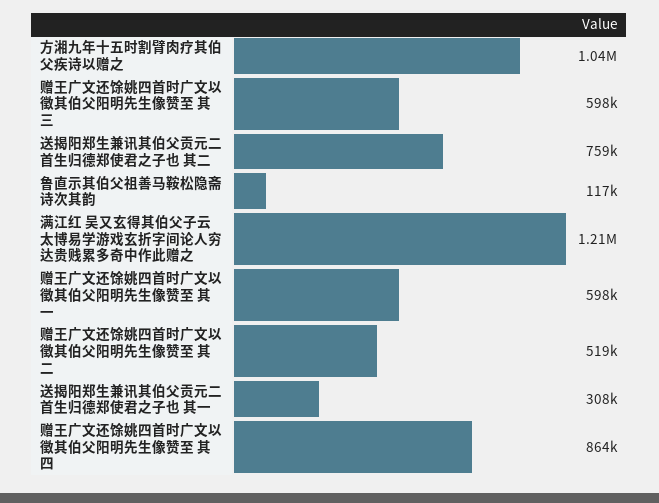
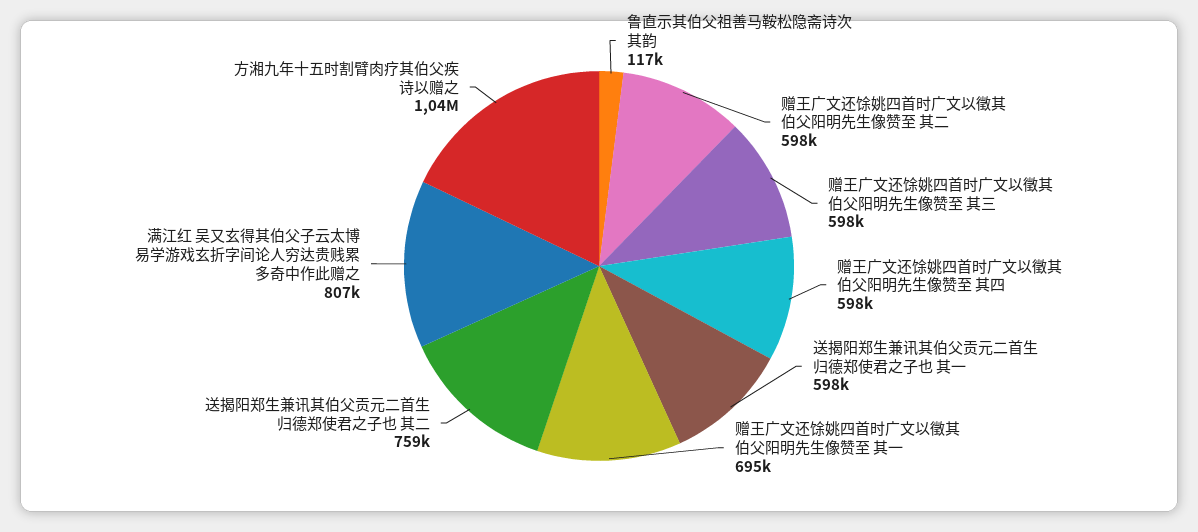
满江红 吴又玄得其伯父子云太博易学游戏玄折字间论人穷达贵贱累多奇中作此赠之: 1210000 -> 807000
赠王广文还馀姚四首时广文以徵其伯父阳明先生像赞至 其一: 598000 -> 695000
赠王广文还馀姚四首时广文以徵其伯父阳明先生像赞至 其二: 519000 -> 598000
送揭阳郑生兼讯其伯父贡元二首生归德郑使君之子也 其一: 308000 -> 598000
赠王广文还馀姚四首时广文以徵其伯父阳明先生像赞至 其四: 864000 -> 598000

